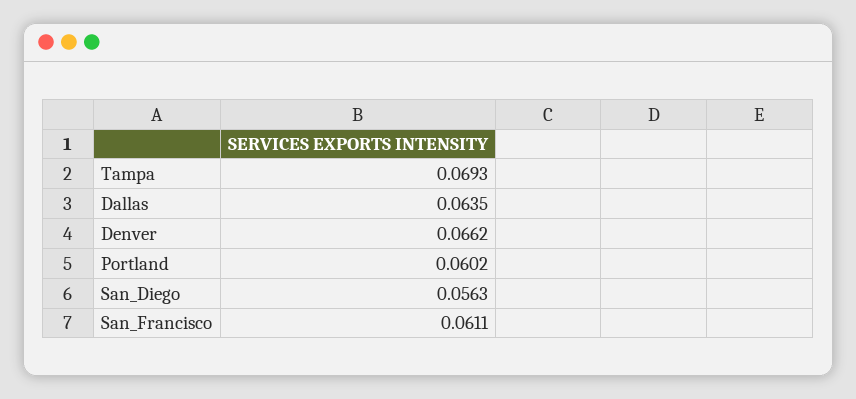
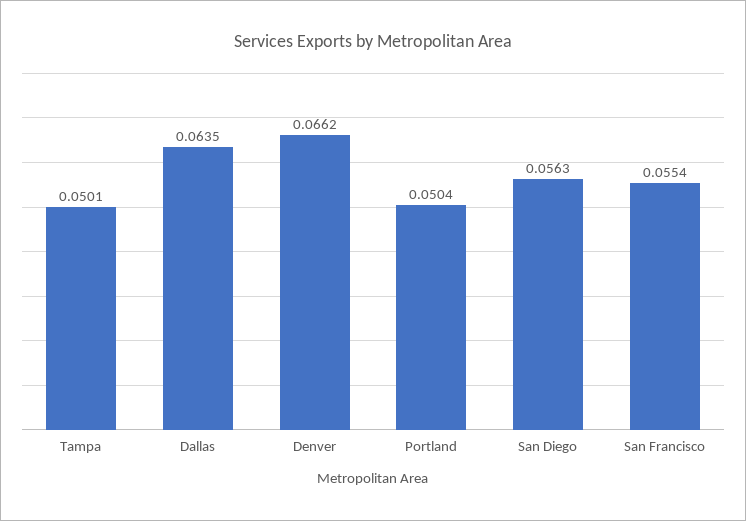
Tampa: 0.0693 -> 0.0501
Portland: 0.0602 -> 0.0504
San_Francisco: 0.0611 -> 0.0554

